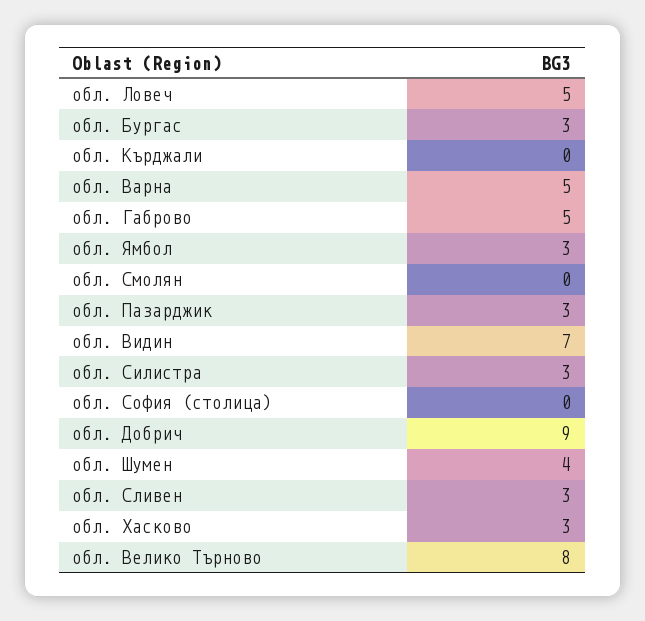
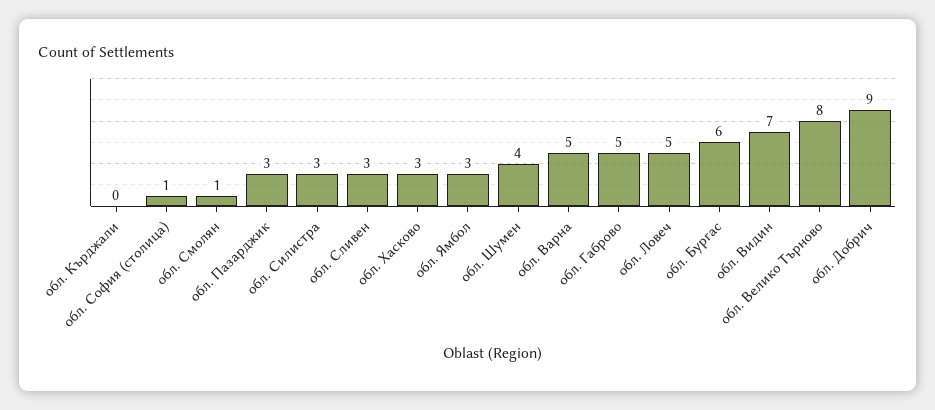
обл. Бургас: 3 -> 6
обл. Смолян: 0 -> 1
обл. София (столица): 0 -> 1

